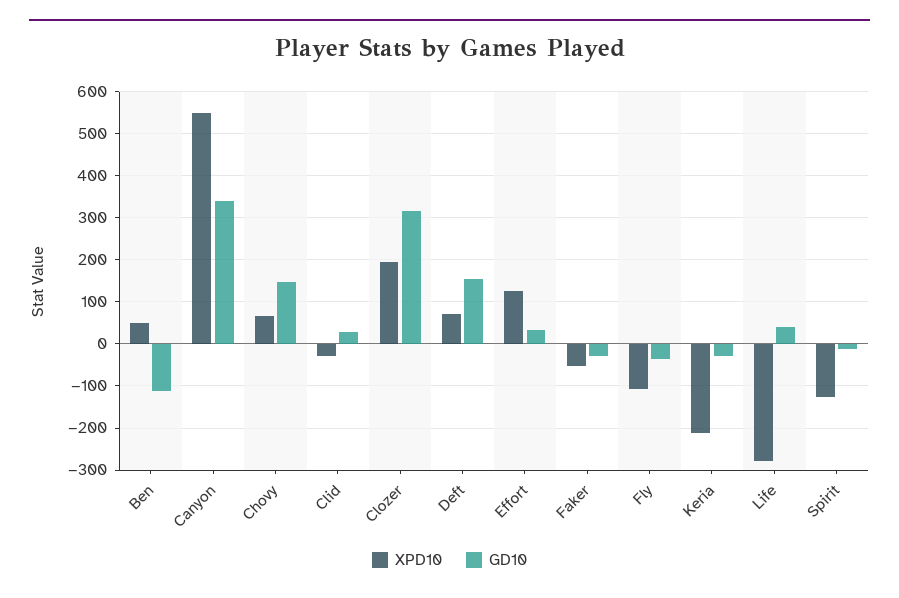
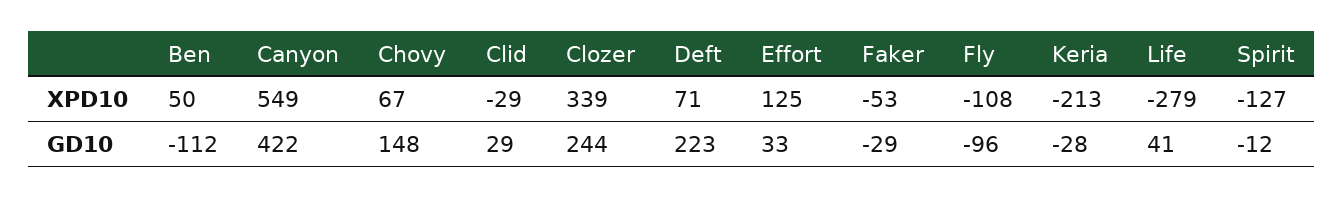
GD10, Canyon: 340 -> 422
XPD10, Clozer: 200 -> 339
GD10, Clozer: 320 -> 244
GD10, Deft: 160 -> 223
GD10, Fly: -40 -> -96

